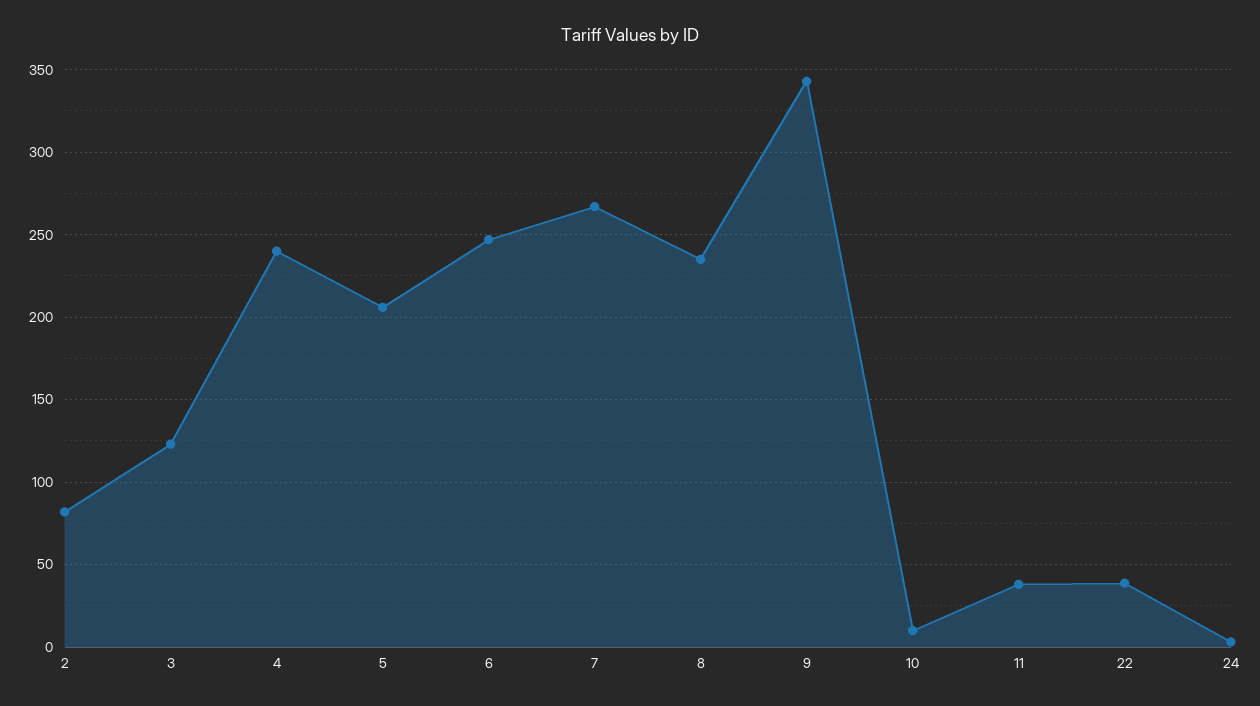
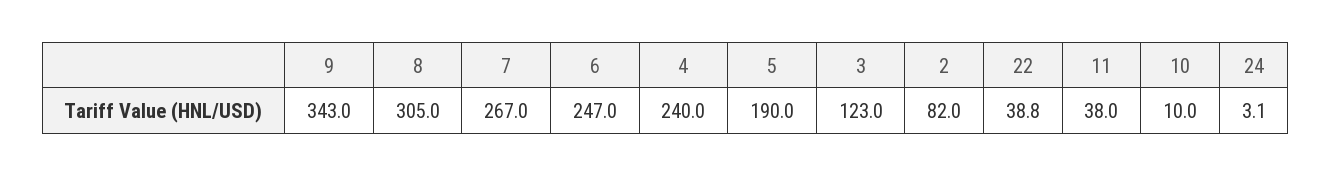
5: 205 -> 190
8: 235 -> 305

